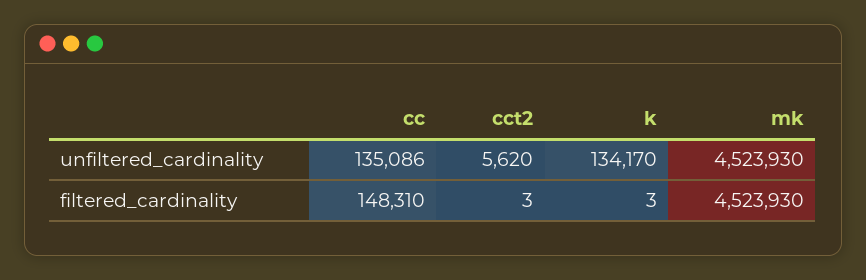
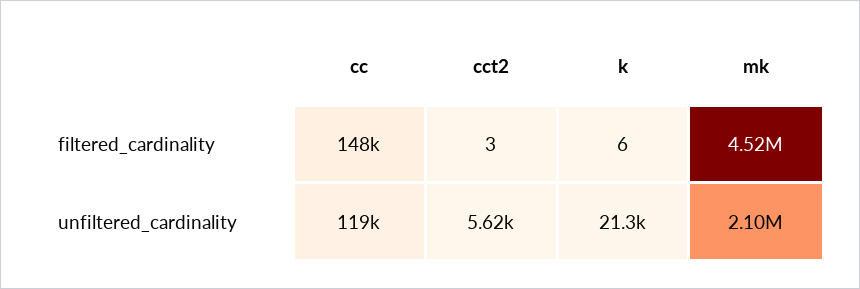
cc, unfiltered_cardinality: 135086 -> 119000
k, unfiltered_cardinality: 134170 -> 21300
mk, unfiltered_cardinality: 4523930 -> 2100000
k, filtered_cardinality: 3 -> 6

